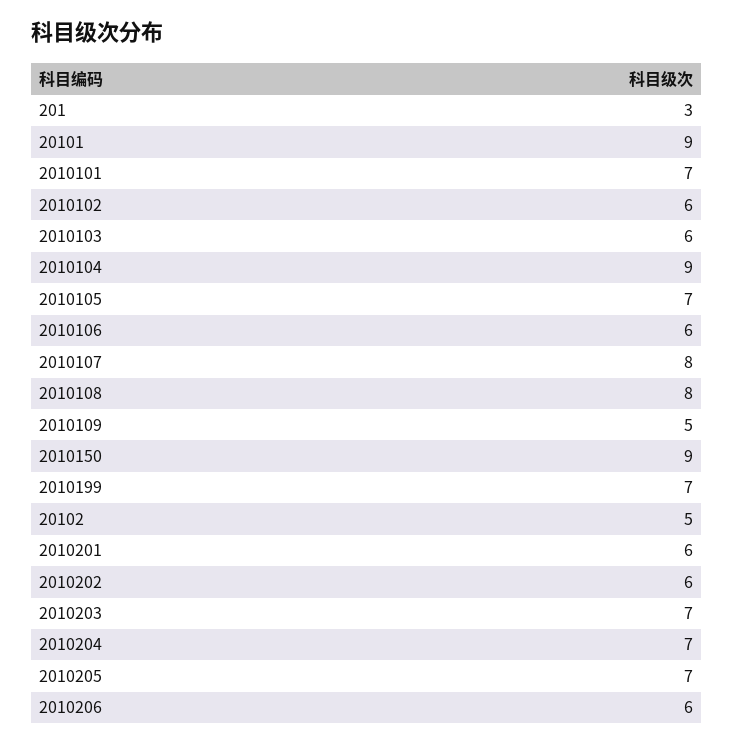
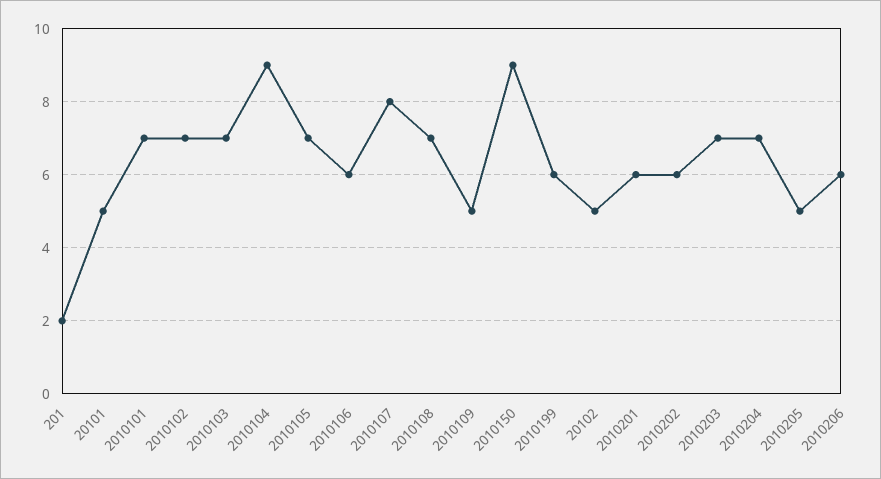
201: 3 -> 2
20101: 9 -> 5
2010102: 6 -> 7
2010103: 6 -> 7
2010108: 8 -> 7
2010199: 7 -> 6
2010205: 7 -> 5

